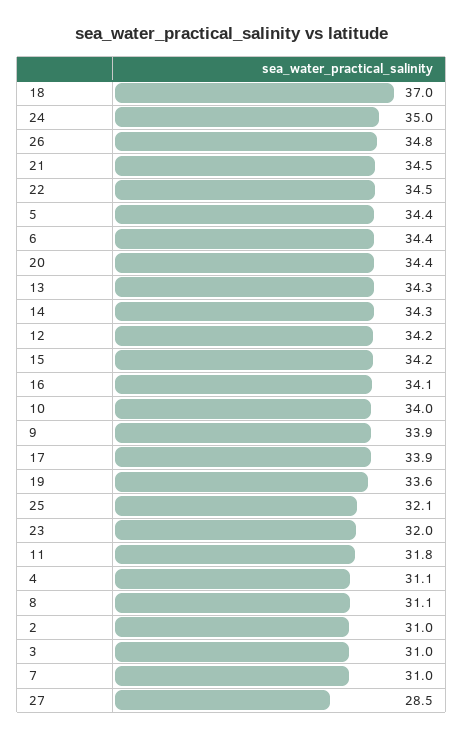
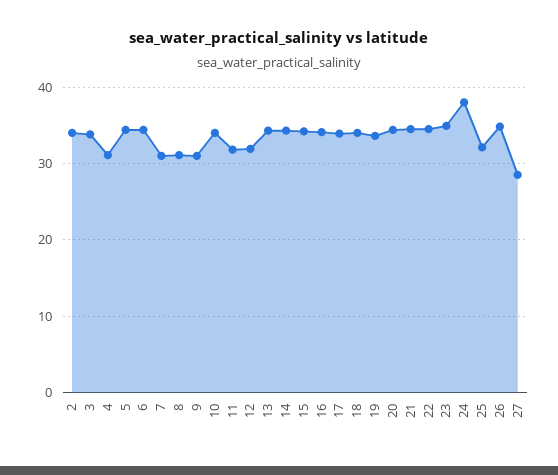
18: 37 -> 34
24: 35 -> 38
12: 34.2 -> 32
9: 33.9 -> 31
23: 32 -> 35
2: 31 -> 34
3: 31 -> 34

